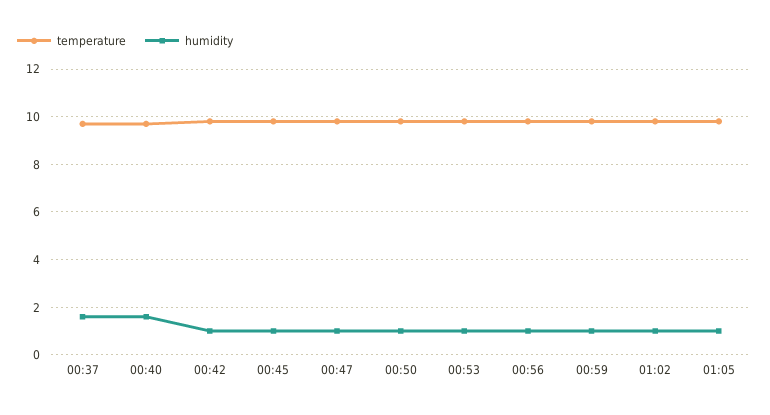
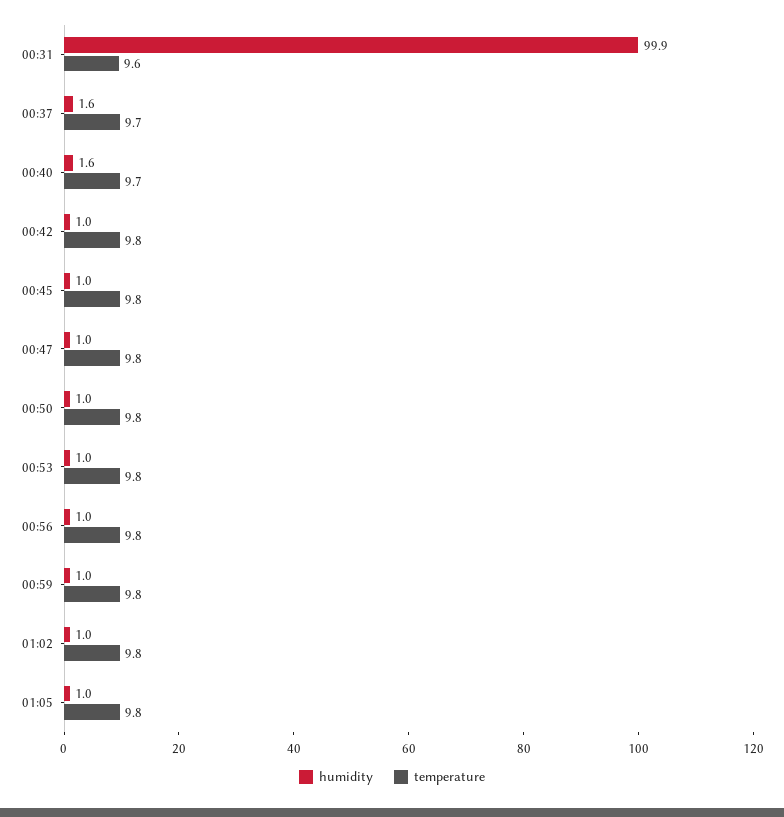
humidity, 00:31: none -> 99.9
temperature, 00:31: none -> 9.6

